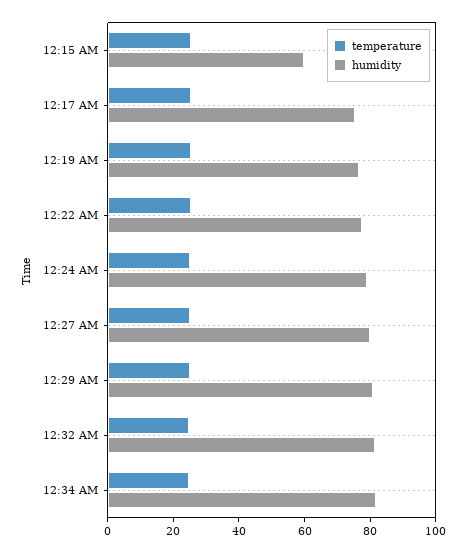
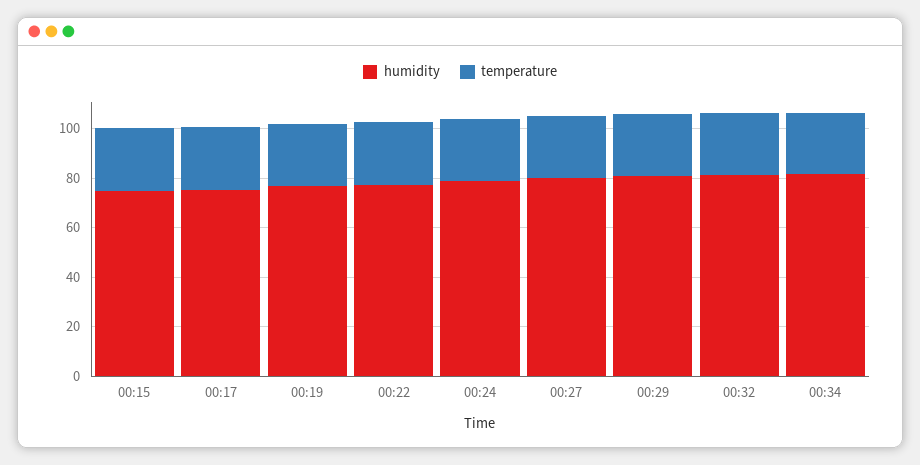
humidity, 12:15 AM: 60 -> 75

